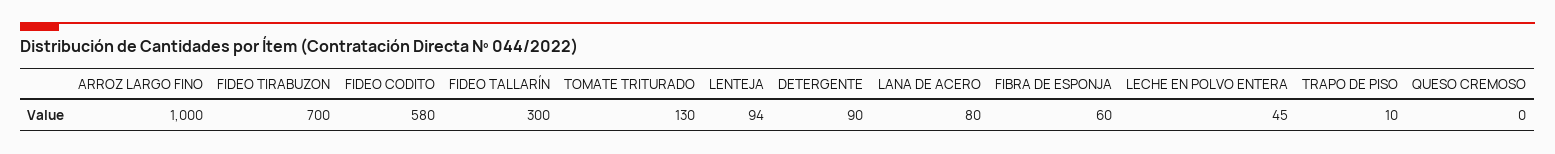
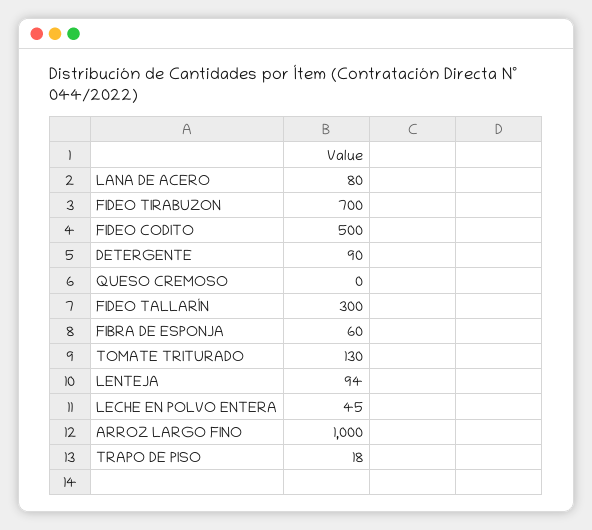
FIDEO CODITO: 580 -> 500
TRAPO DE PISO: 10 -> 18

